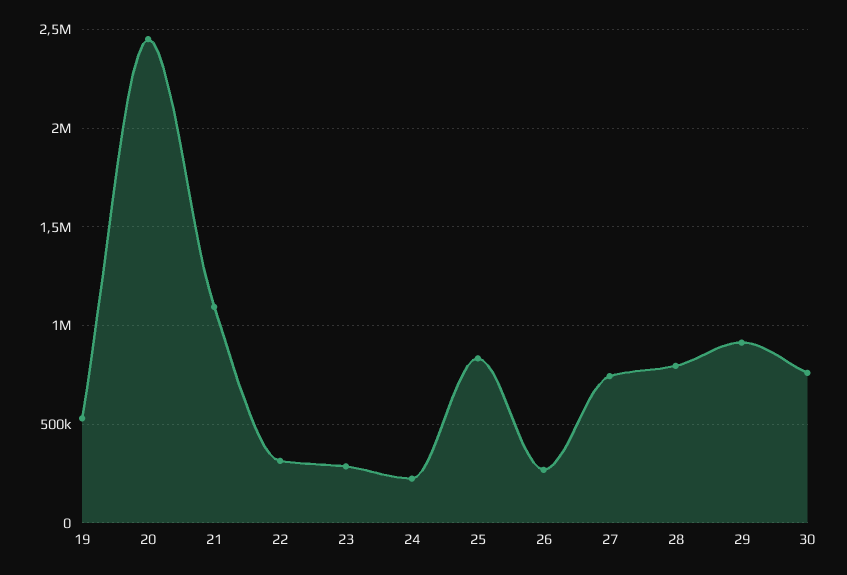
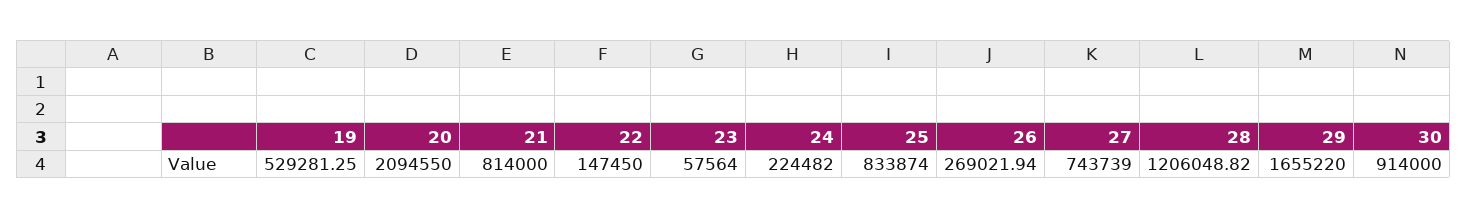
20: 2450000 -> 2094550
21: 1100000 -> 814000
22: 300000 -> 147450
23: 300000 -> 57564
28: 800000 -> 1206048.82
29: 900000 -> 1655220
30: 750000 -> 914000

